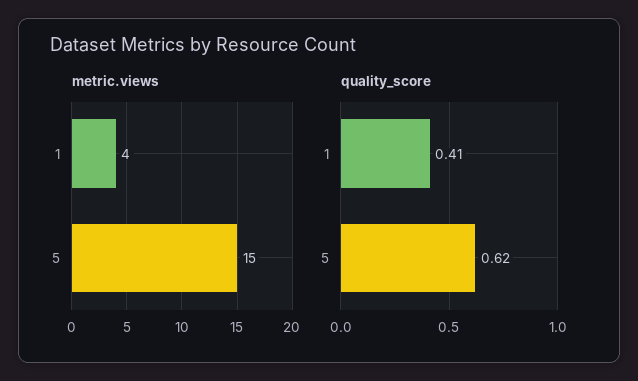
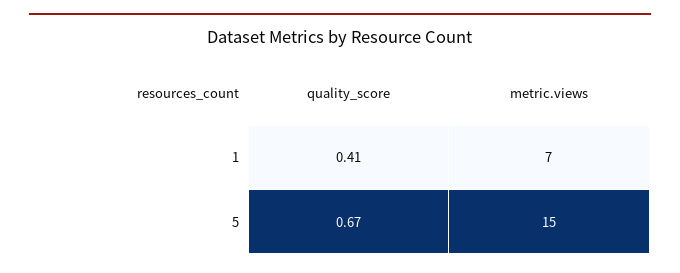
metric.views, 1: 4 -> 7
quality_score, 5: 0.62 -> 0.67

